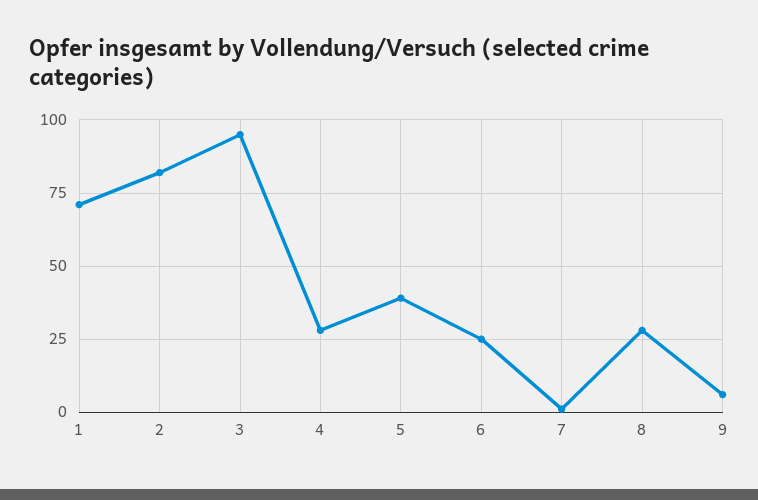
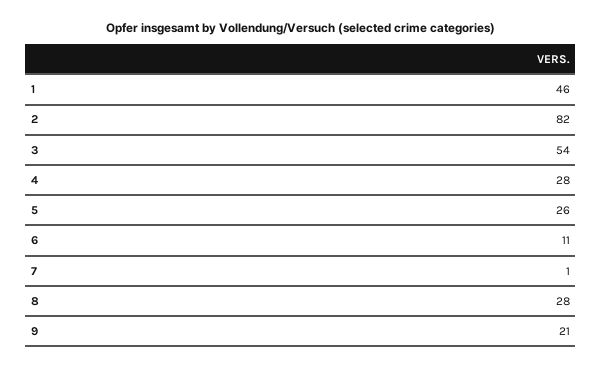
1: 70 -> 46
3: 95 -> 54
5: 40 -> 26
6: 25 -> 11
9: 5 -> 21

